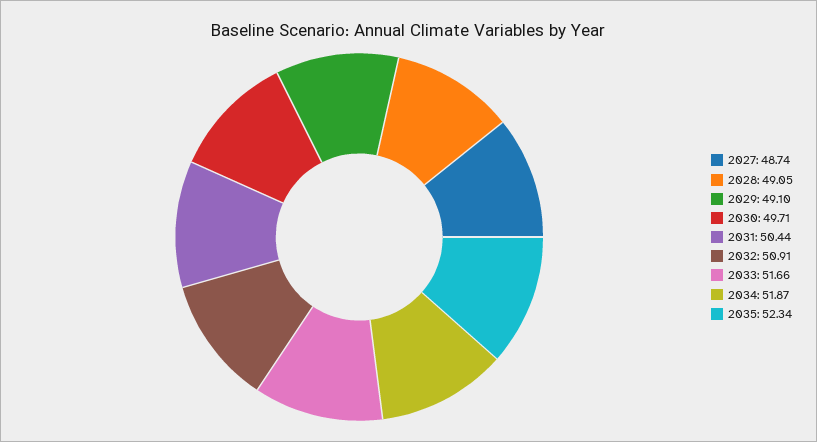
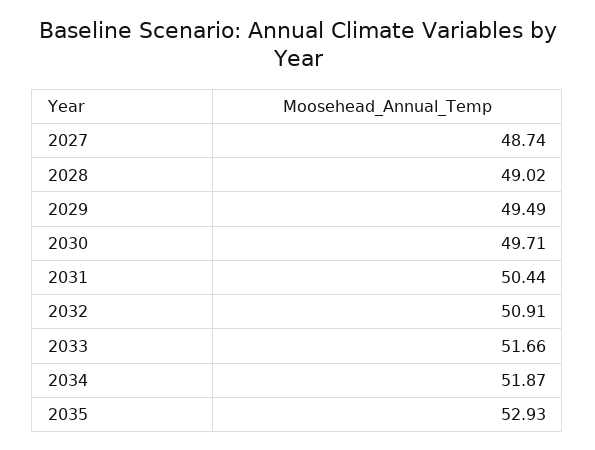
2028: 49.05 -> 49.02
2029: 49.1 -> 49.49
2035: 52.34 -> 52.93

